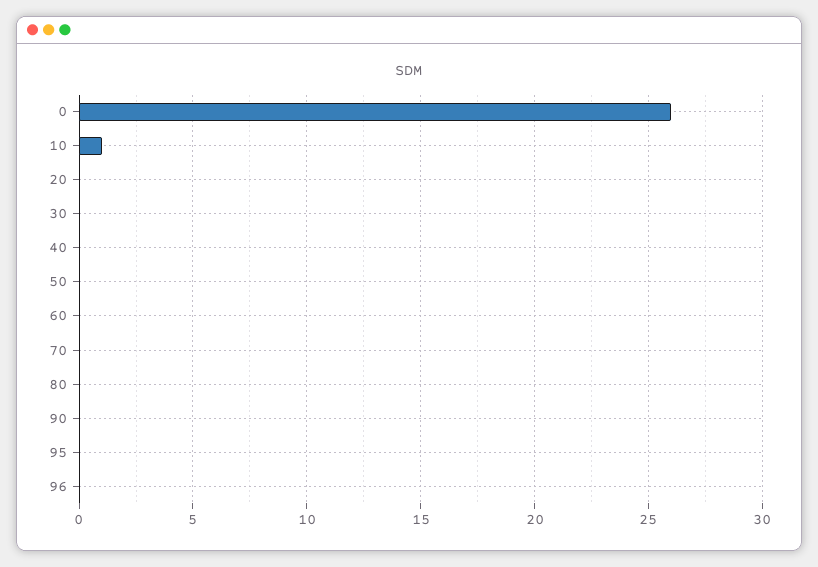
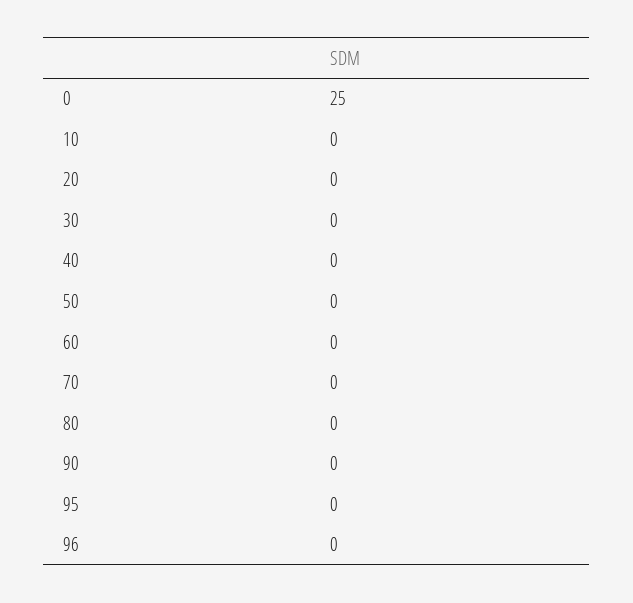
0: 26 -> 25
10: 1 -> 0

